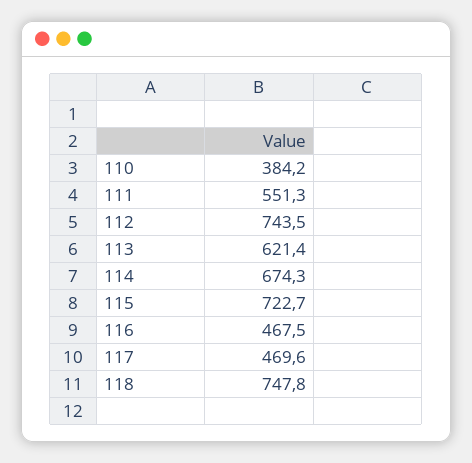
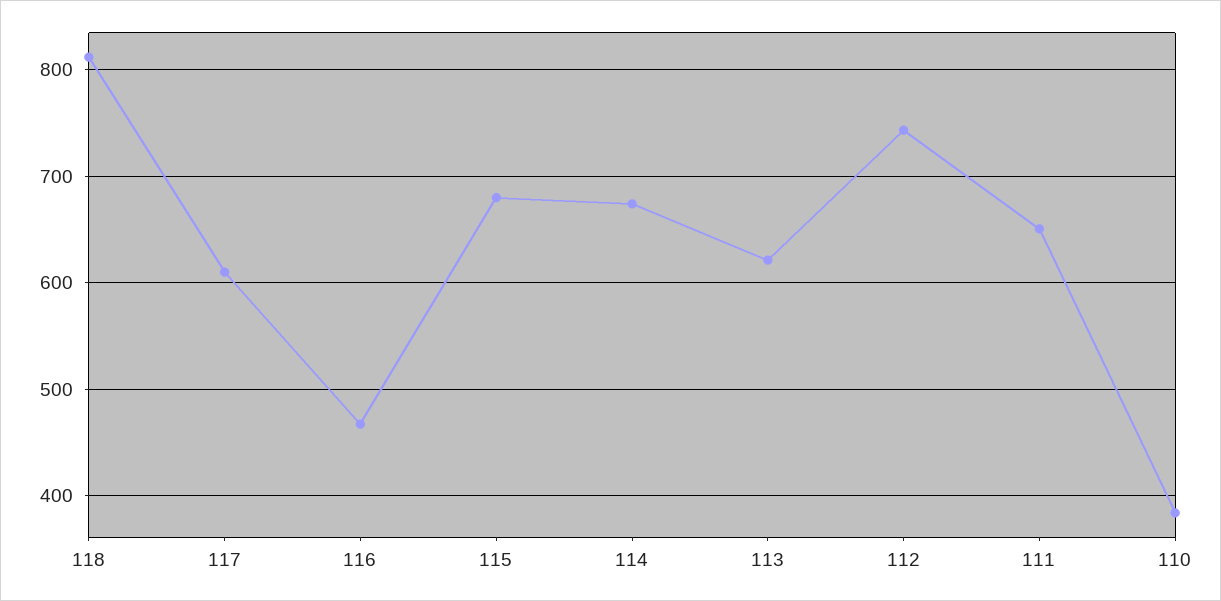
111: 551.3 -> 650
115: 722.7 -> 680
117: 469.6 -> 610
118: 747.8 -> 810

